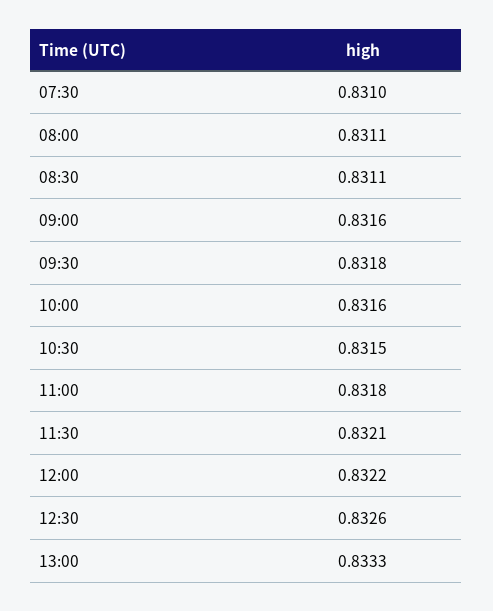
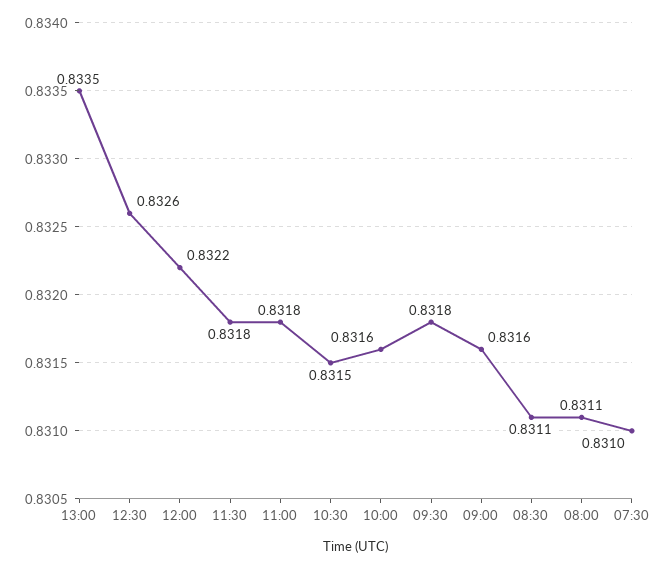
11:30: 0.8321 -> 0.8318
13:00: 0.8333 -> 0.8335

